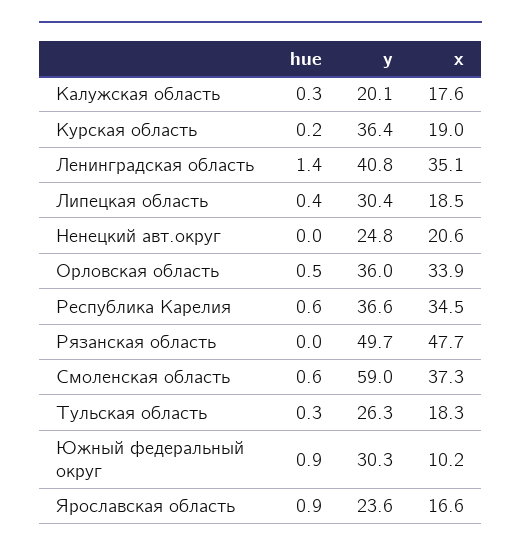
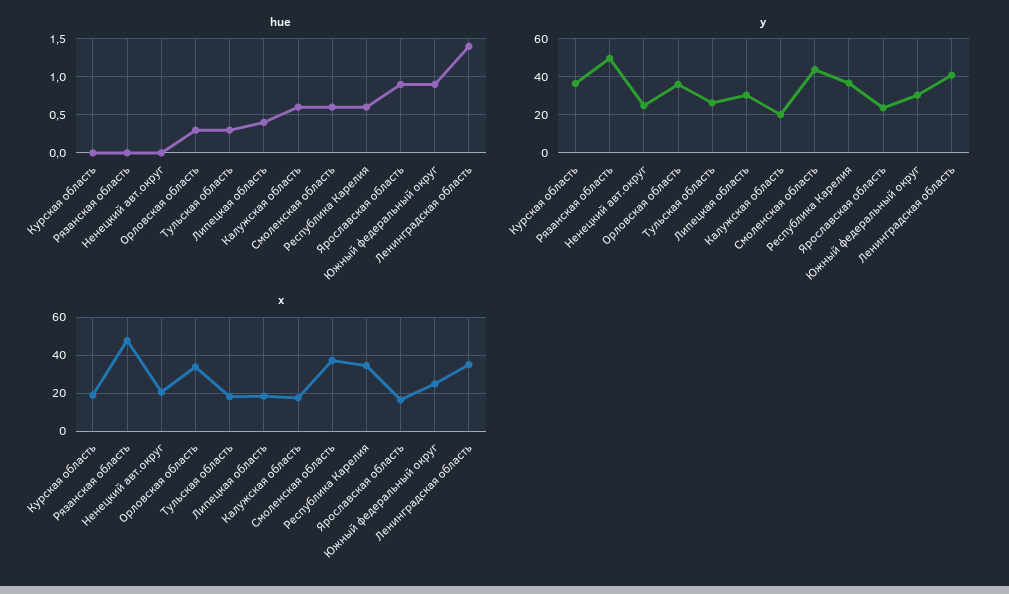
hue, Калужская область: 0.3 -> 0.6
hue, Курская область: 0.2 -> 0
hue, Орловская область: 0.5 -> 0.3
y, Смоленская область: 59 -> 45
x, Южный федеральный округ: 10.2 -> 25

